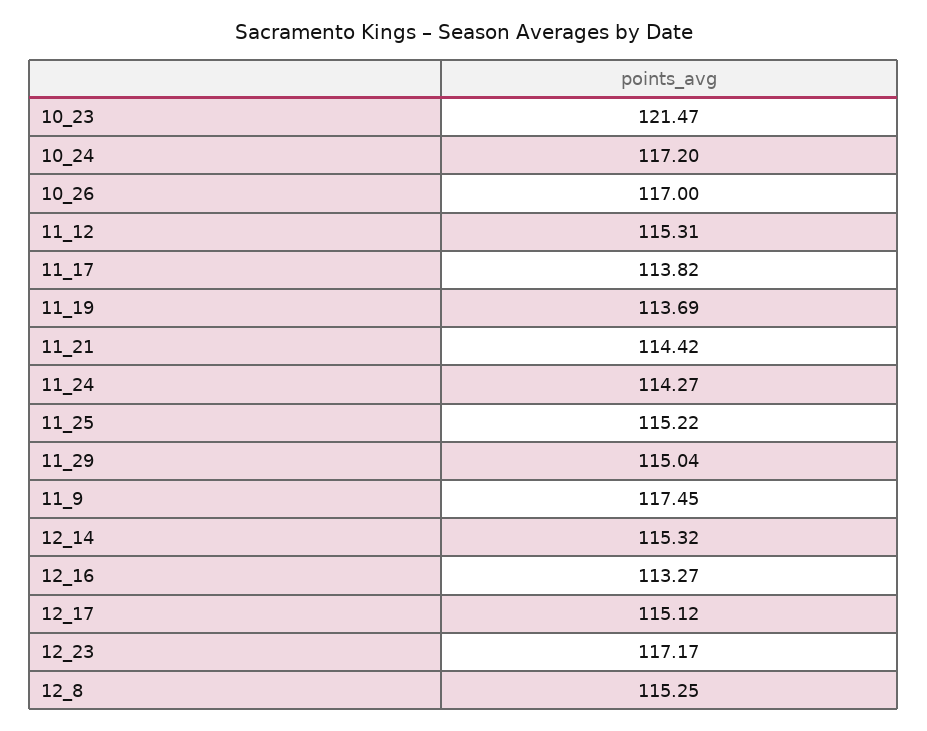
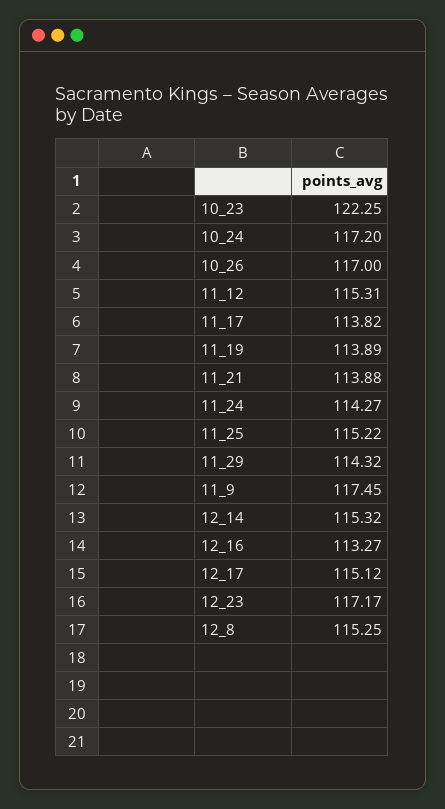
10_23: 121.47 -> 122.25
11_19: 113.69 -> 113.89
11_21: 114.42 -> 113.88
11_29: 115.04 -> 114.32

